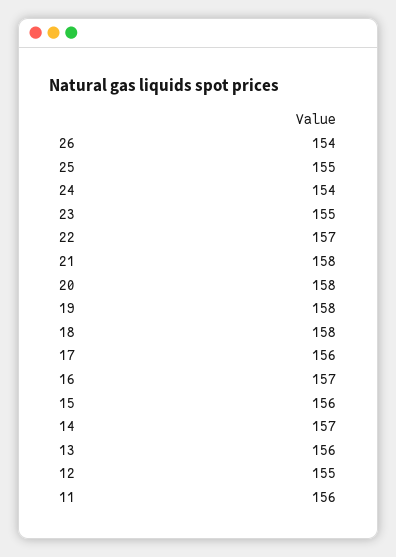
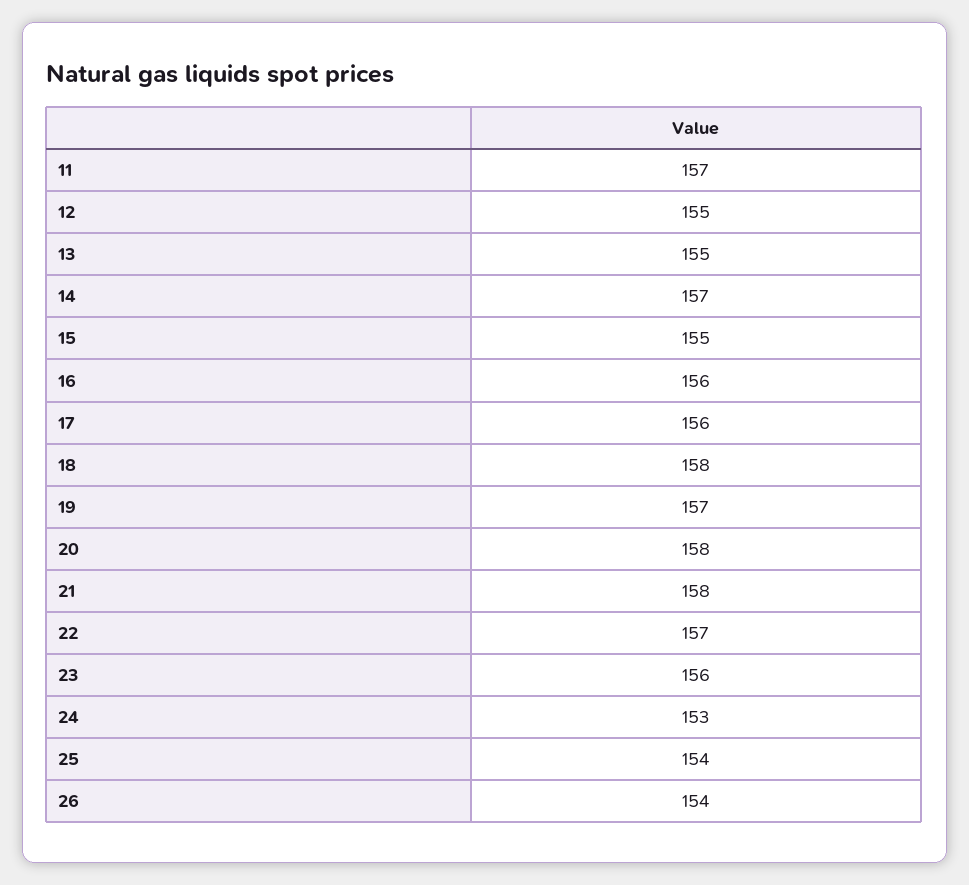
25: 155 -> 154
24: 154 -> 153
23: 155 -> 156
19: 158 -> 157
16: 157 -> 156
15: 156 -> 155
13: 156 -> 155
11: 156 -> 157

